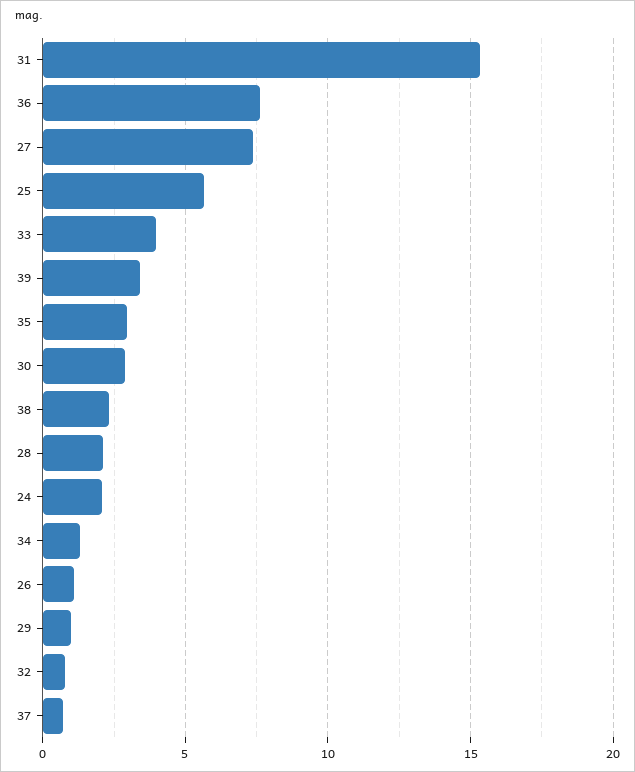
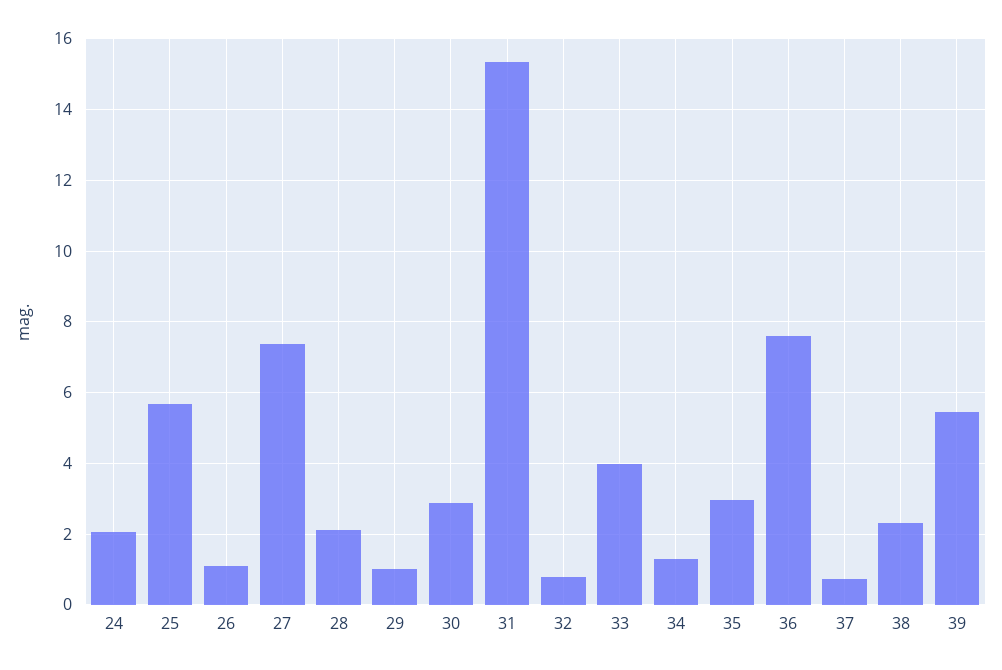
39: 3.5 -> 5.4

